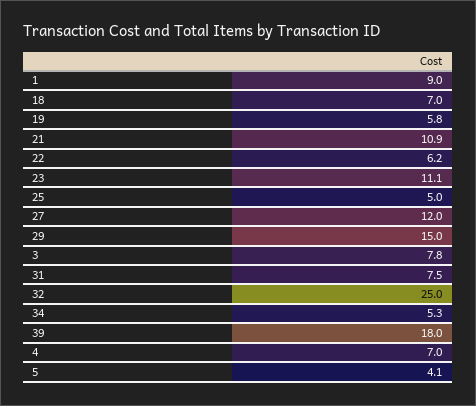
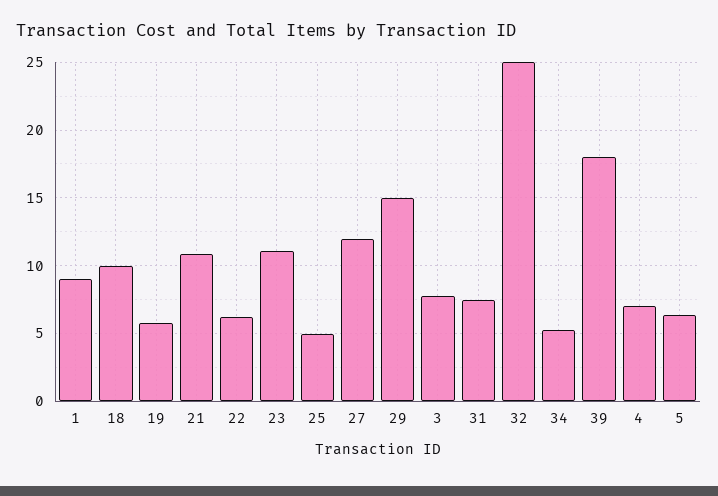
18: 7 -> 10
5: 4.1 -> 6.5

